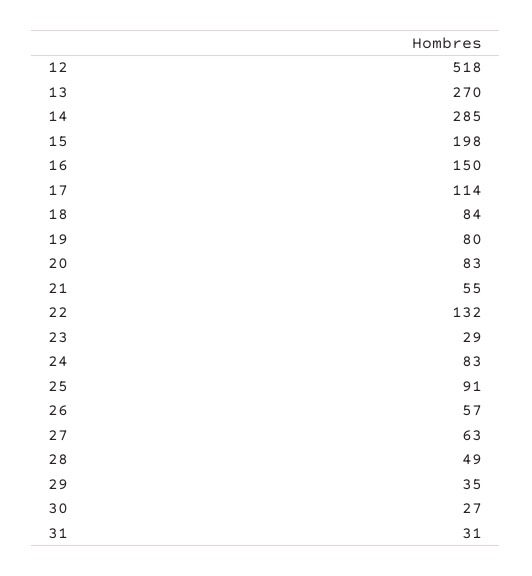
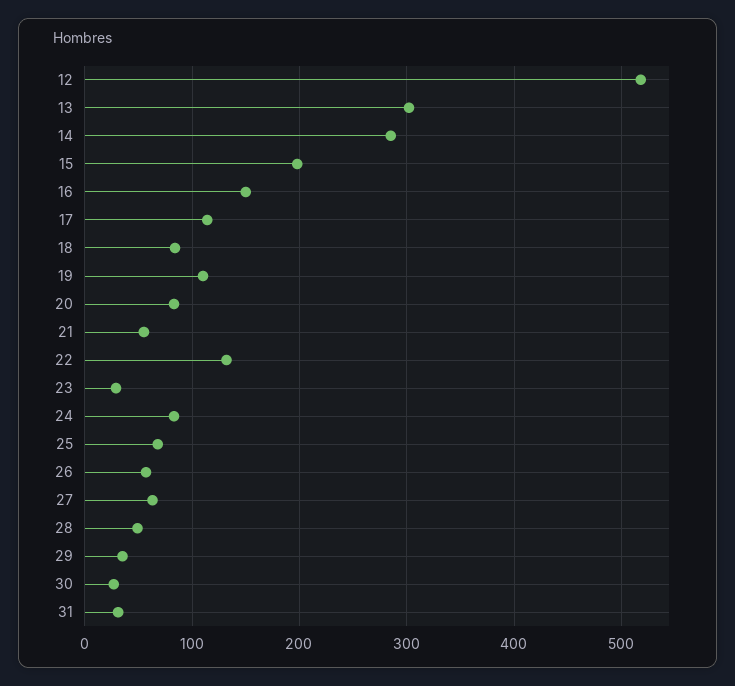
13: 270 -> 300
19: 80 -> 110
25: 91 -> 70

